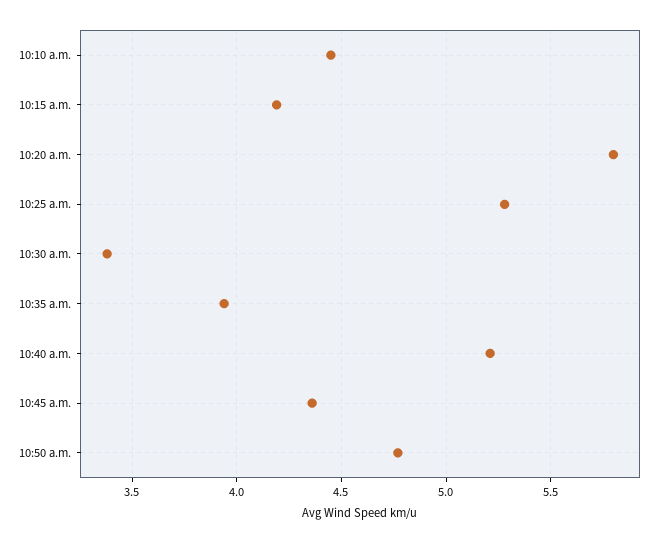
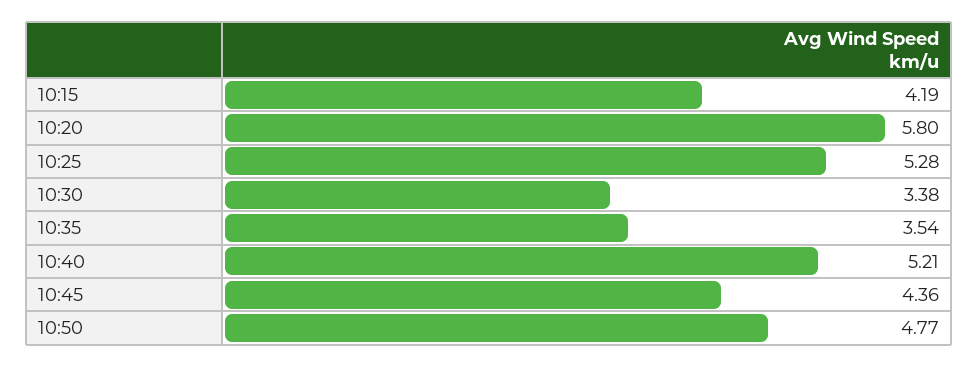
10:10 a.m.: 4.45 -> none
10:35 a.m.: 3.95 -> 3.54

